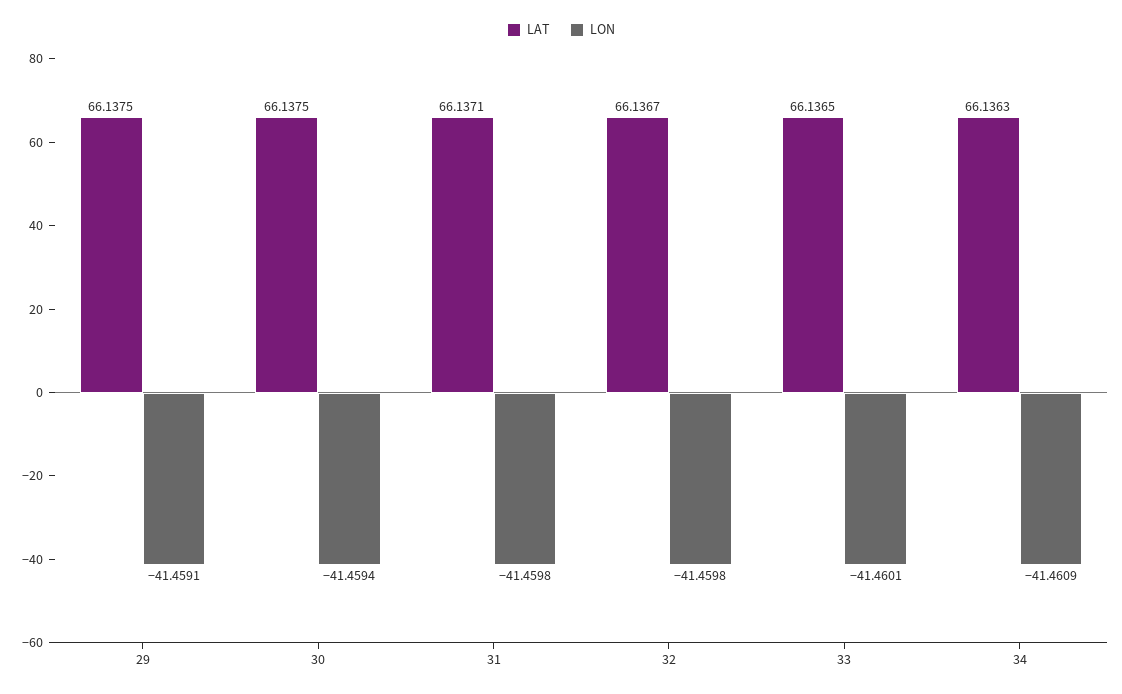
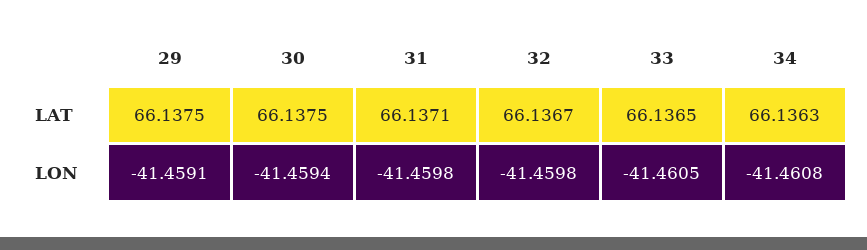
LON, 33: -41.4601 -> -41.4605
LON, 34: -41.4609 -> -41.4608

